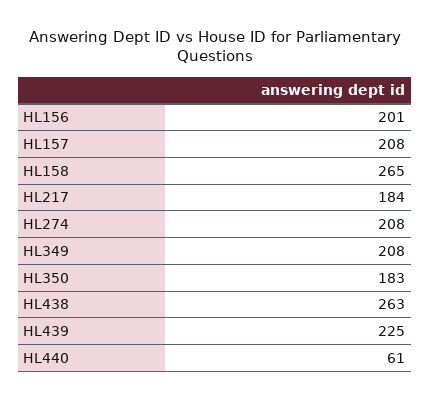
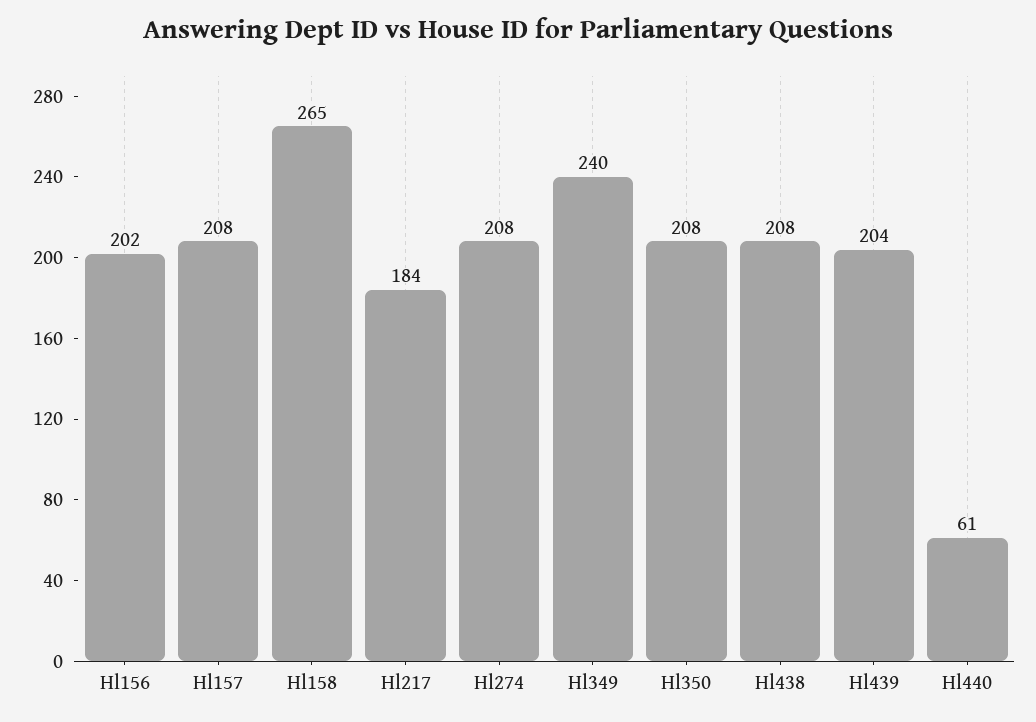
HL156: 201 -> 202
HL349: 208 -> 240
HL350: 183 -> 208
HL438: 263 -> 208
HL439: 225 -> 204

